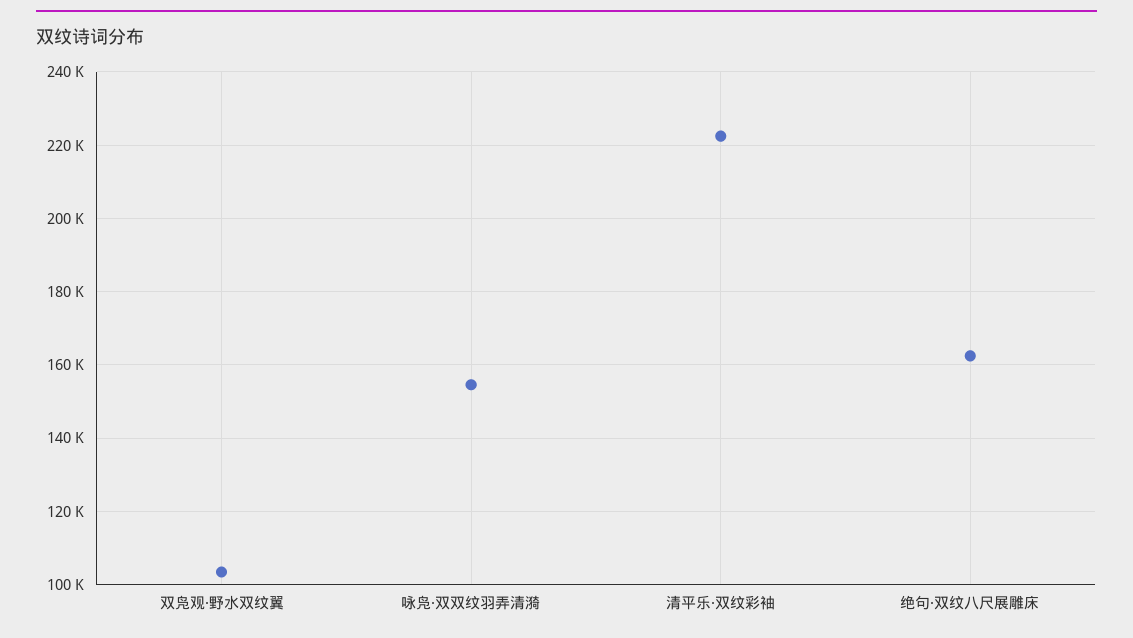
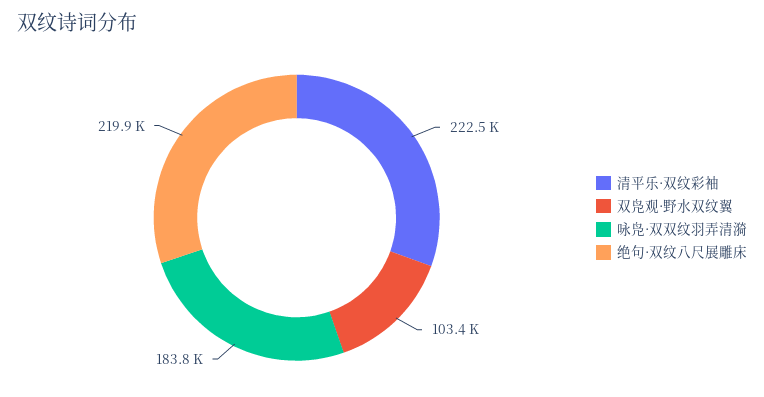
咏凫·双双纹羽弄清漪: 154000 -> 183800
绝句·双纹八尺展雕床: 162000 -> 219900

